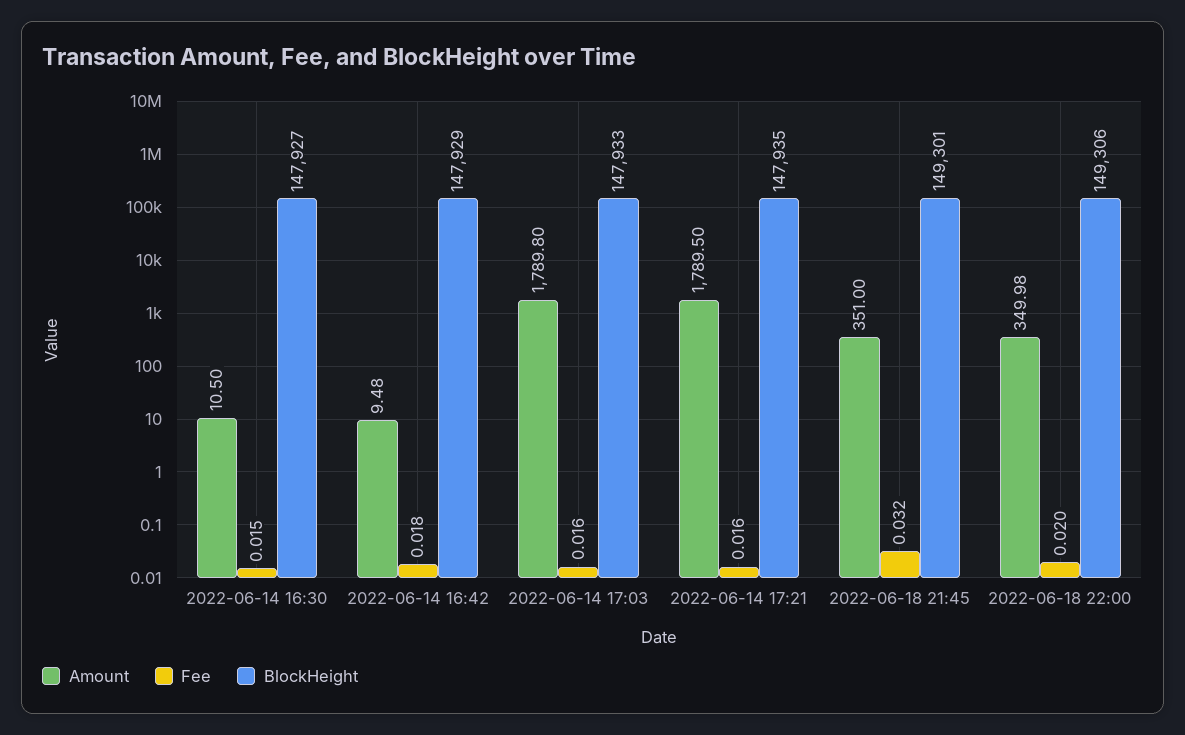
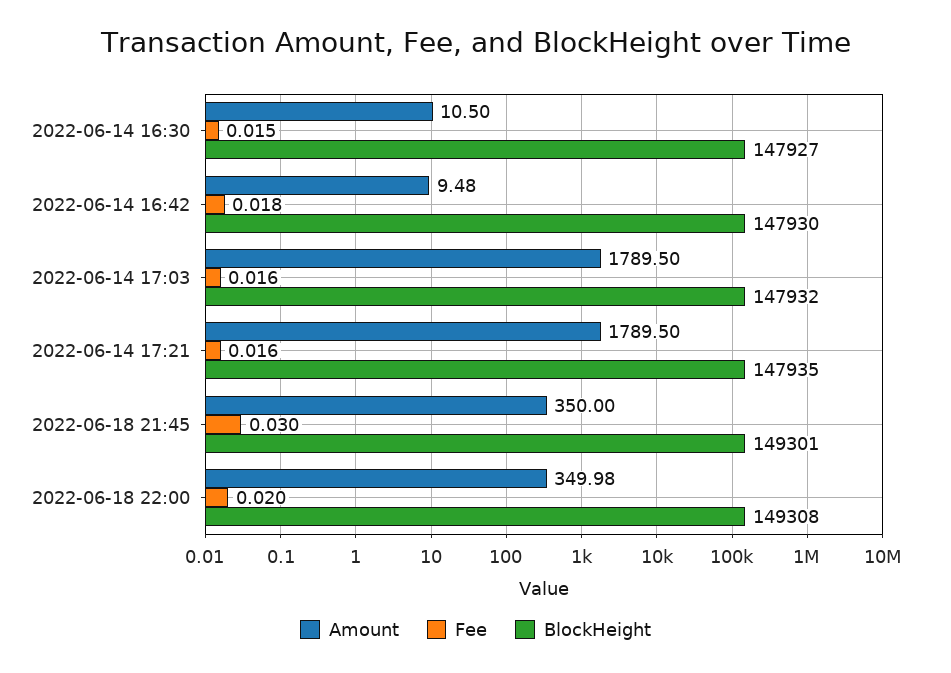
BlockHeight, 2022-06-14 16:42: 147929 -> 147930
Amount, 2022-06-14 17:03: 1789.8 -> 1789.5
BlockHeight, 2022-06-14 17:03: 147933 -> 147932
Amount, 2022-06-18 21:45: 351 -> 350
Fee, 2022-06-18 21:45: 0.032 -> 0.03
BlockHeight, 2022-06-18 22:00: 149306 -> 149308

